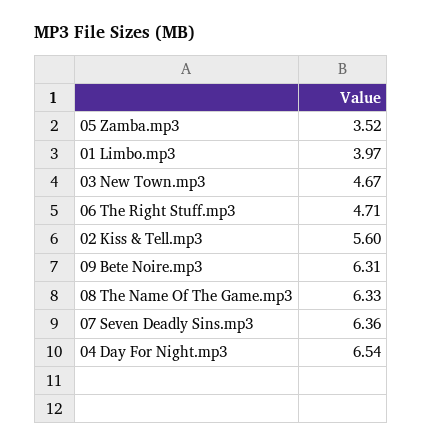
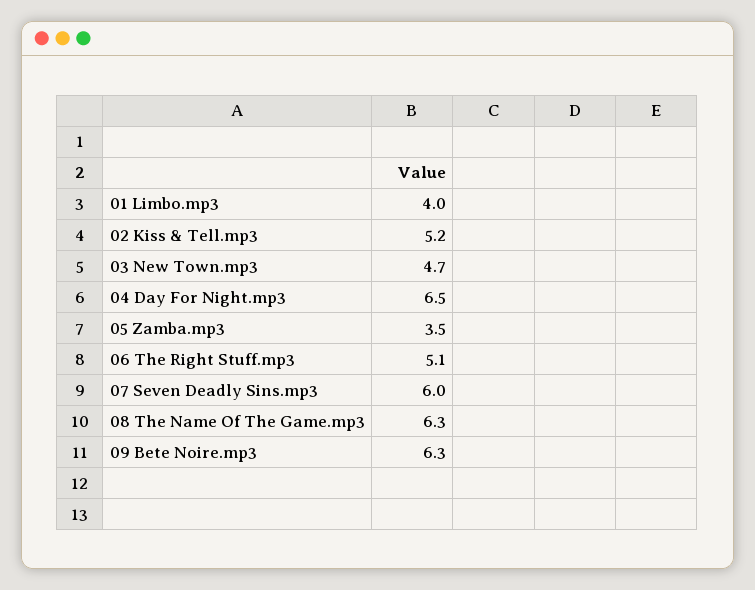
06 The Right Stuff.mp3: 4.71 -> 5.1
02 Kiss & Tell.mp3: 5.6 -> 5.2
07 Seven Deadly Sins.mp3: 6.36 -> 6

